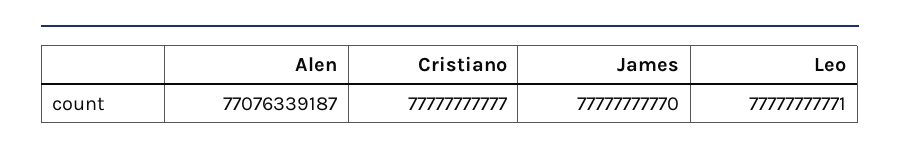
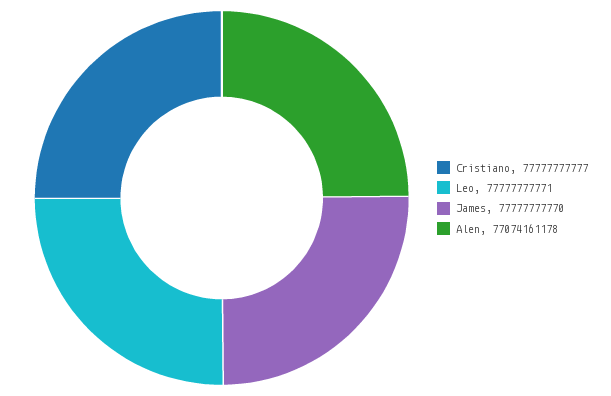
Alen: 77076339187 -> 77074161178

